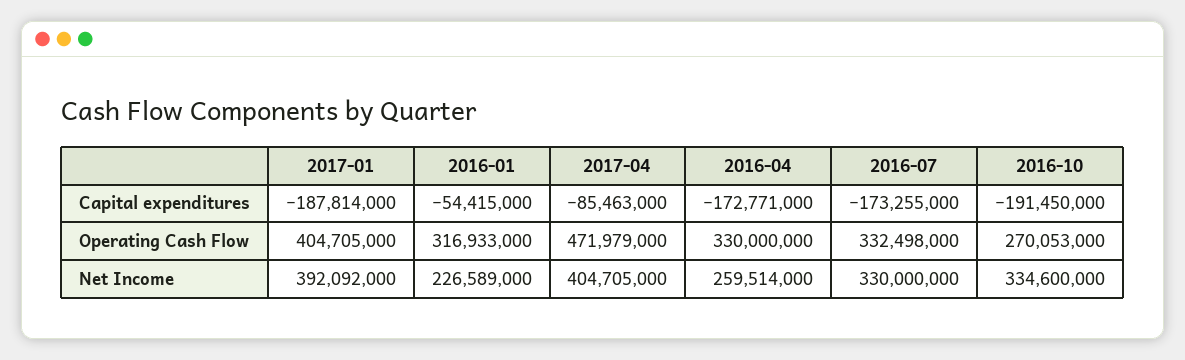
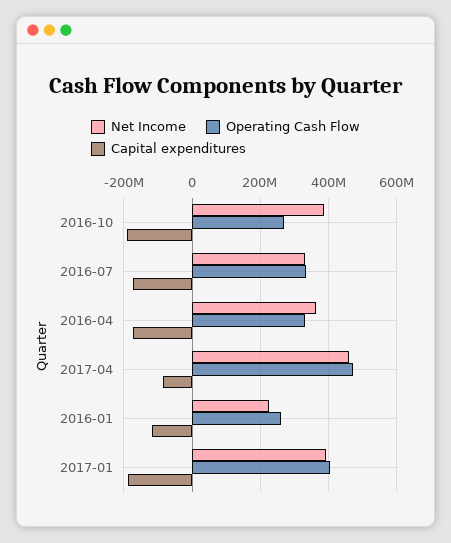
Capital expenditures, 2016-01: -54415000 -> -120000000
Operating Cash Flow, 2016-01: 316933000 -> 260000000
Net Income, 2017-04: 404705000 -> 460000000
Net Income, 2016-04: 259514000 -> 360000000
Net Income, 2016-10: 334600000 -> 380000000

